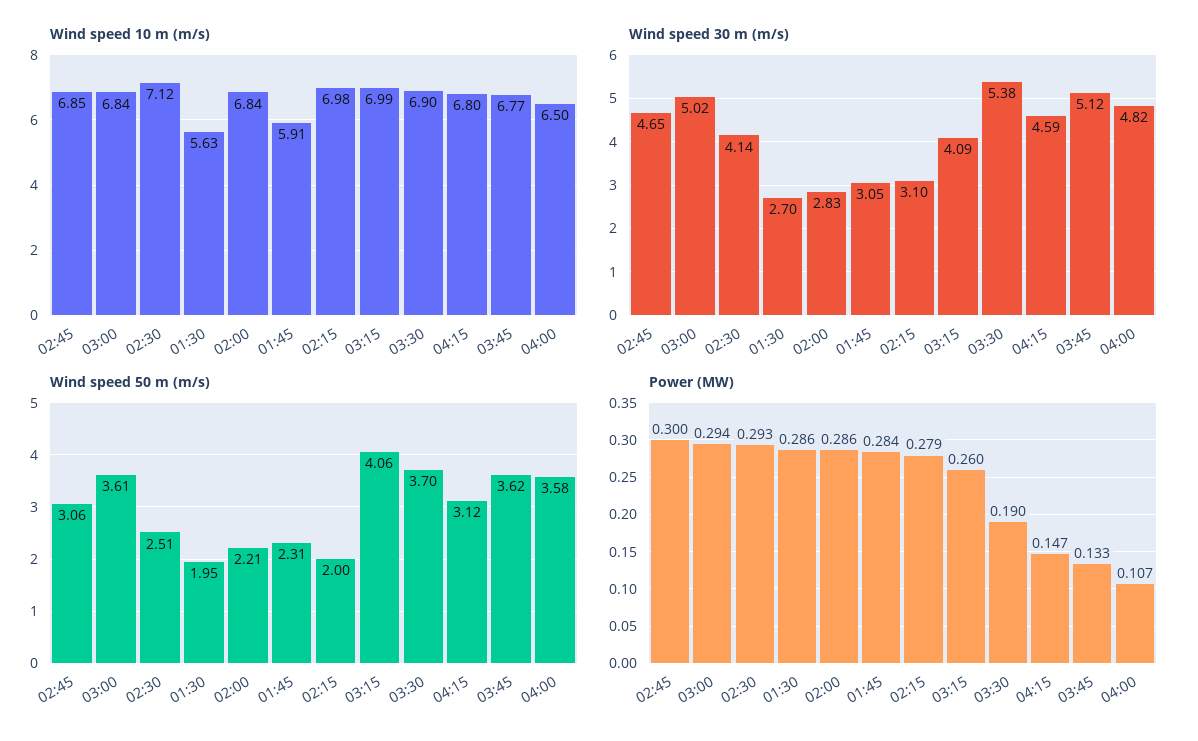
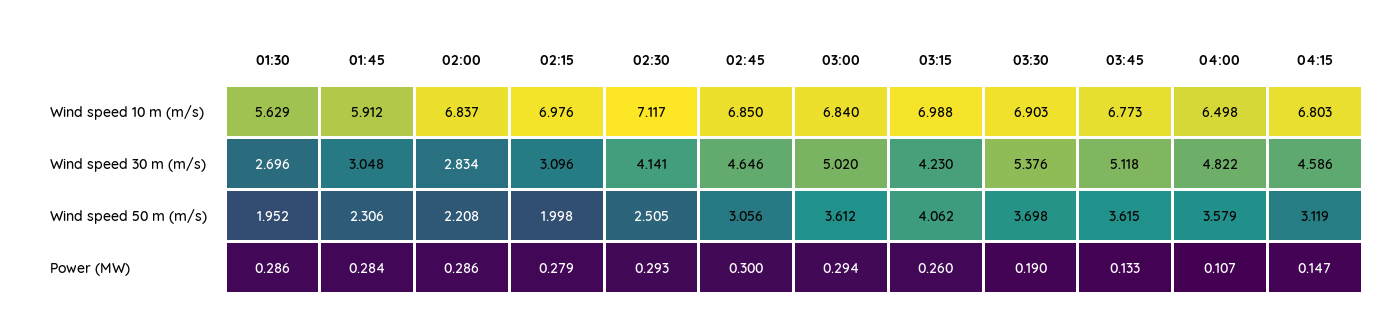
Wind speed 30 m (m/s), 03:15: 4.09 -> 4.23

